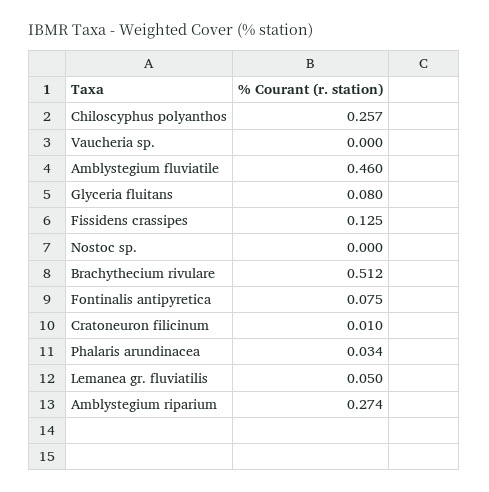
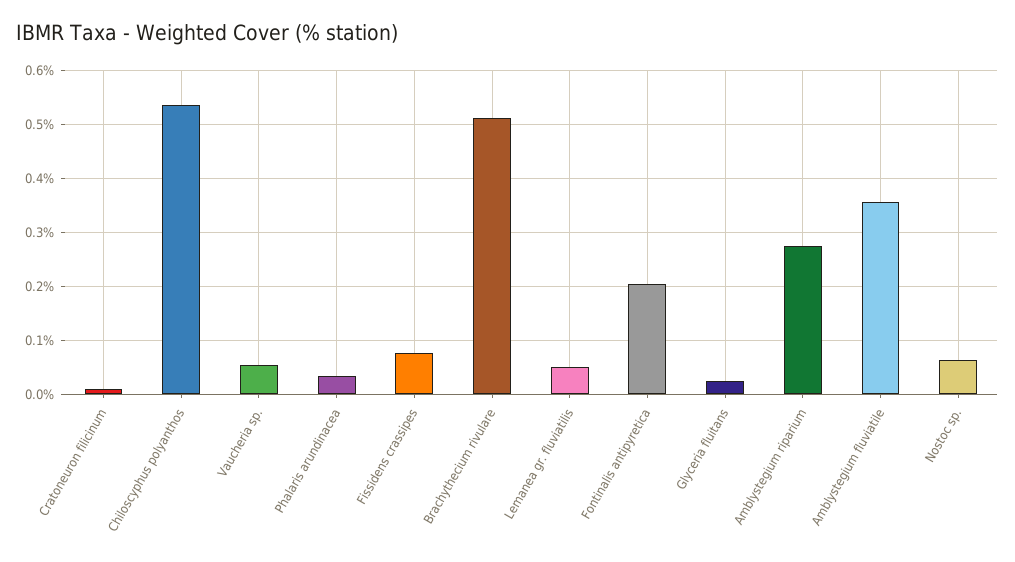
Chiloscyphus polyanthos: 0.257 -> 0.54
Vaucheria sp.: 0 -> 0.06
Amblystegium fluviatile: 0.46 -> 0.36
Glyceria fluitans: 0.08 -> 0.02
Fissidens crassipes: 0.125 -> 0.08
Nostoc sp.: 0 -> 0.06
Fontinalis antipyretica: 0.075 -> 0.2

